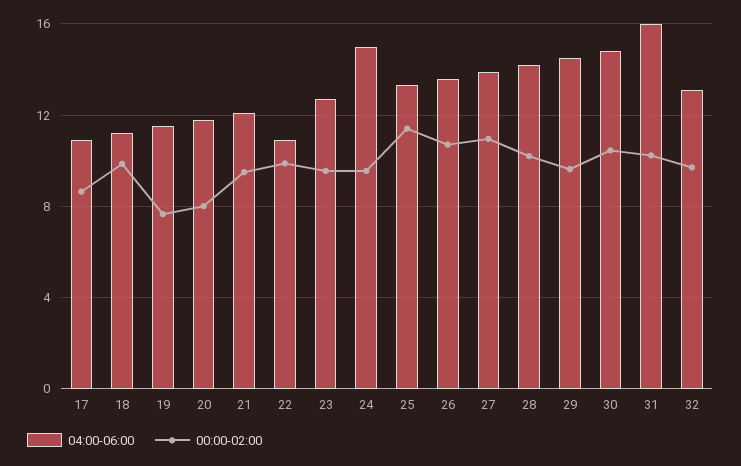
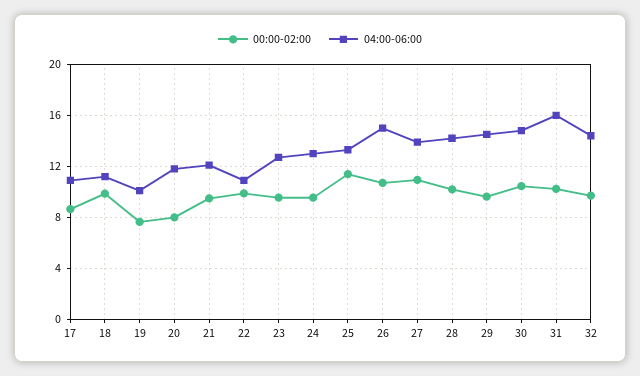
04:00-06:00, 19: 11.5 -> 10
04:00-06:00, 24: 15 -> 13
04:00-06:00, 26: 13.5 -> 15
04:00-06:00, 32: 13 -> 14.5

